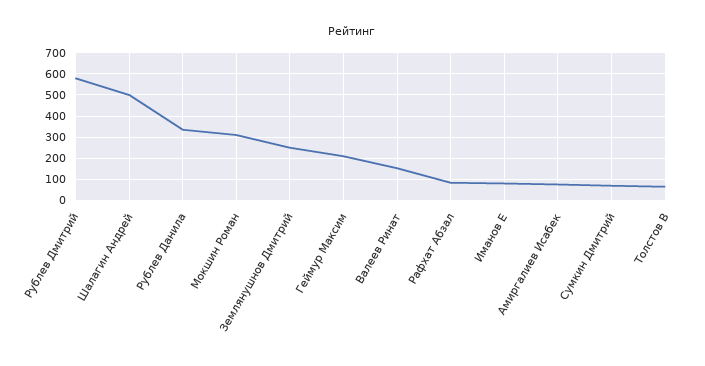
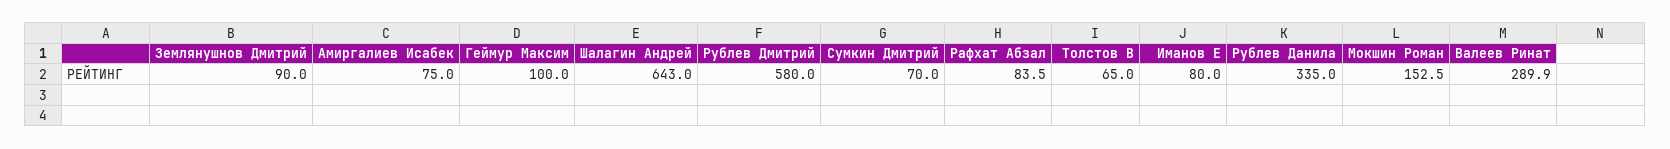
Шалагин Андрей: 500 -> 643
Мокшин Роман: 300 -> 152.5
Землянушнов Дмитрий: 250 -> 90
Геймур Максим: 200 -> 100
Валеев Ринат: 150 -> 289.9

